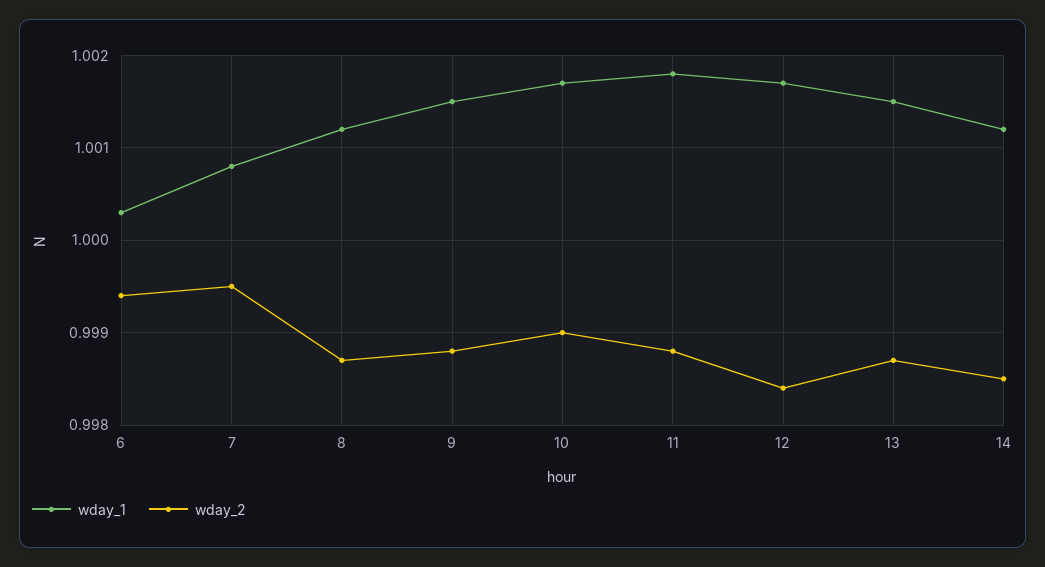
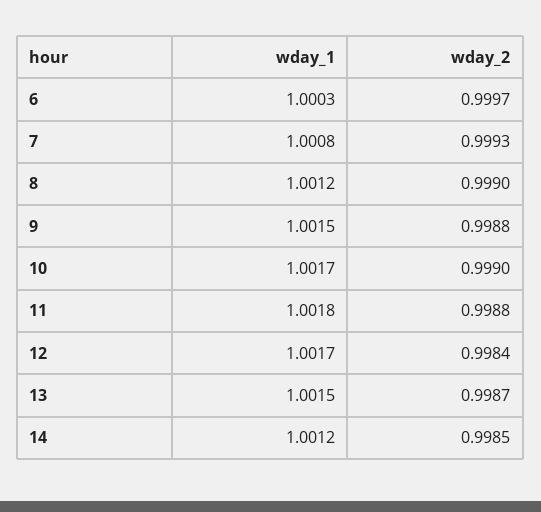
wday_2, 6: 0.9994 -> 0.9997
wday_2, 7: 0.9995 -> 0.9993
wday_2, 8: 0.9987 -> 0.999

